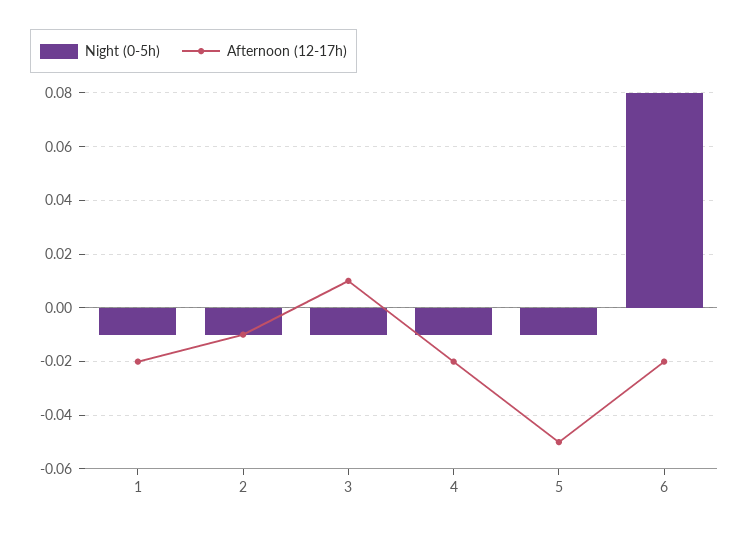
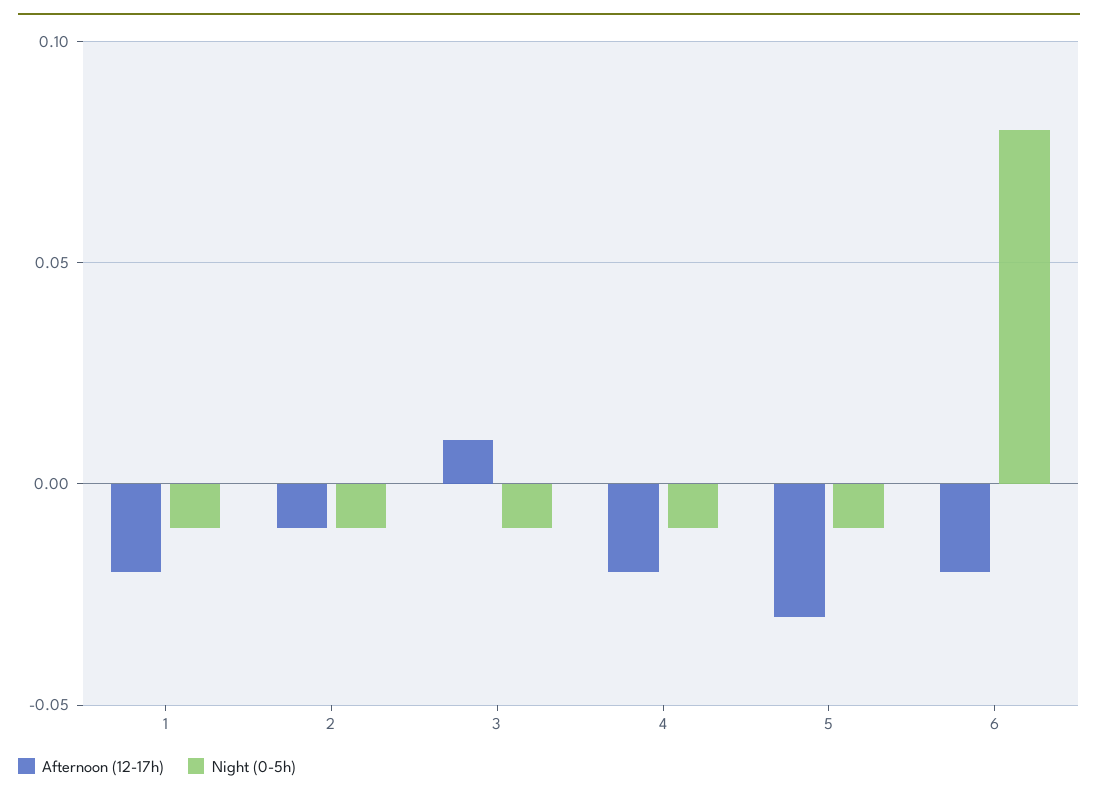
Afternoon (12-17h), 5: -0.05 -> -0.03

